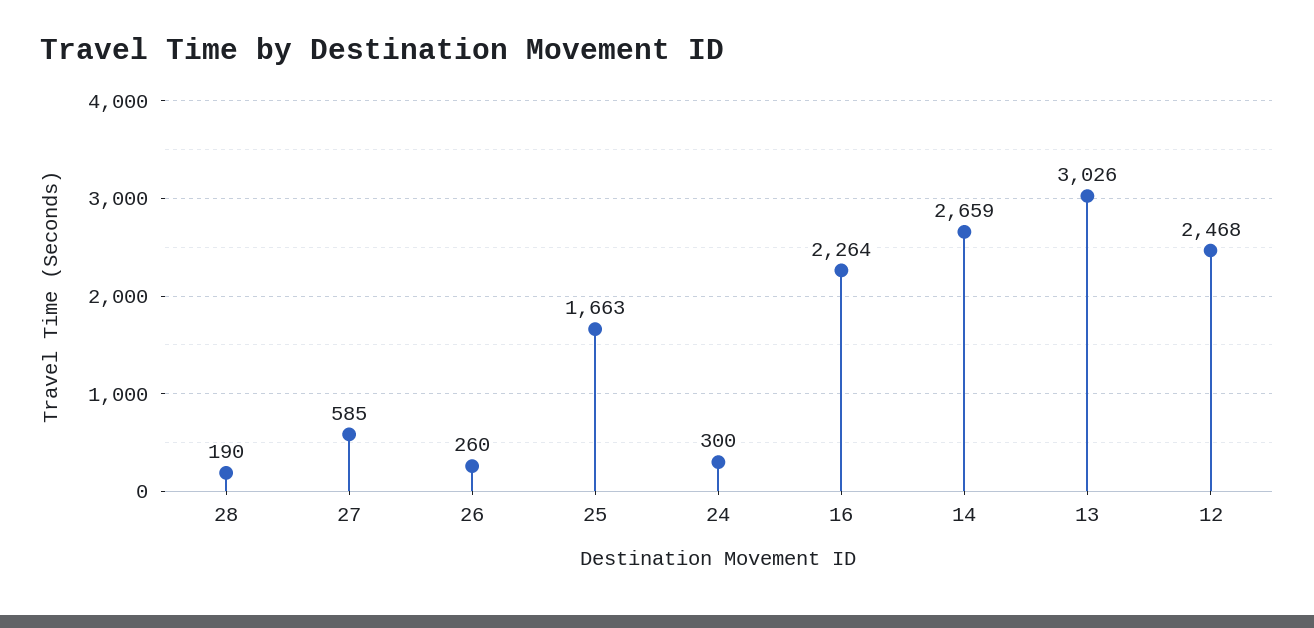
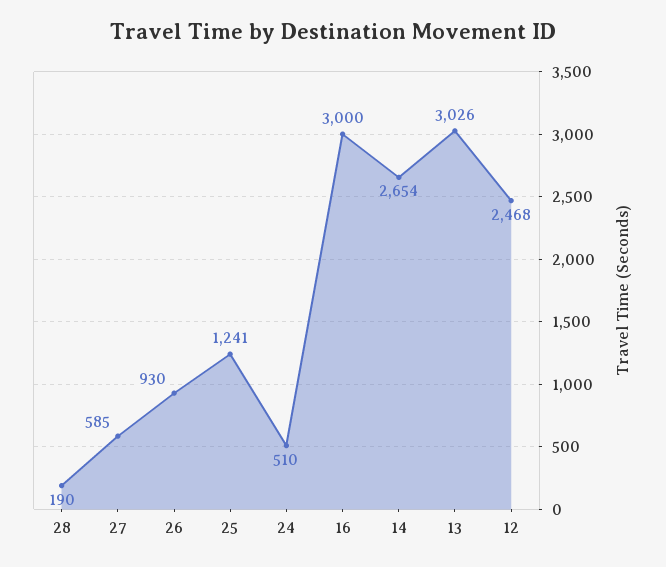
26: 260 -> 930
25: 1663 -> 1241
24: 300 -> 510
16: 2264 -> 3000
14: 2659 -> 2654

